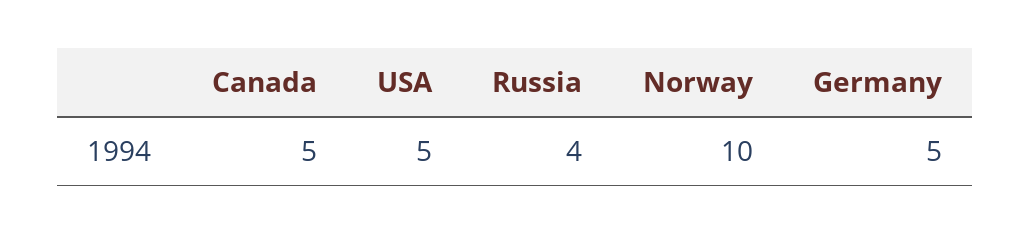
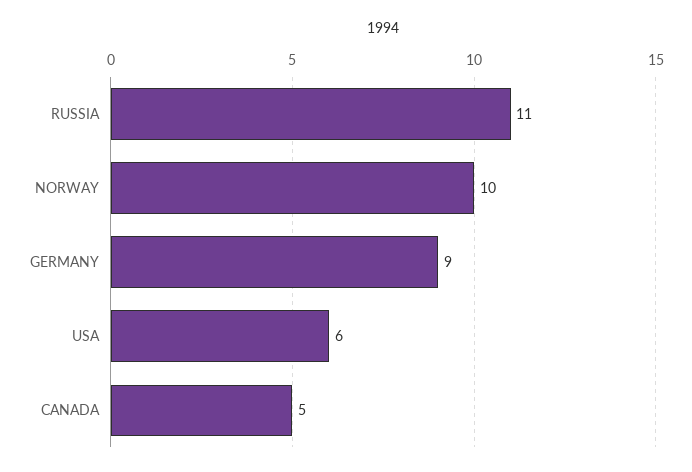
USA: 5 -> 6
Russia: 4 -> 11
Germany: 5 -> 9

